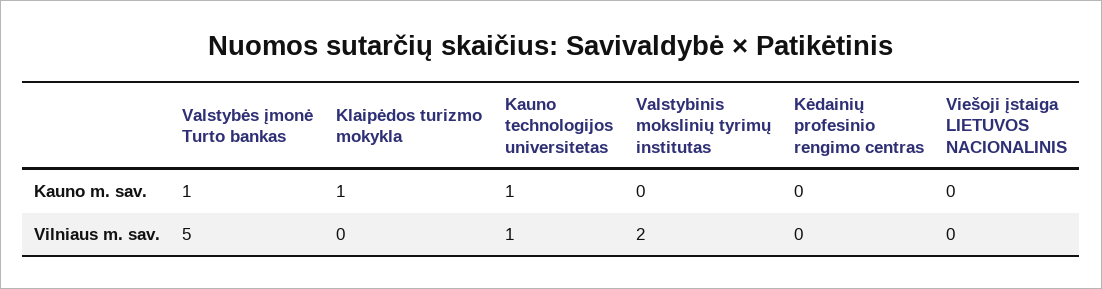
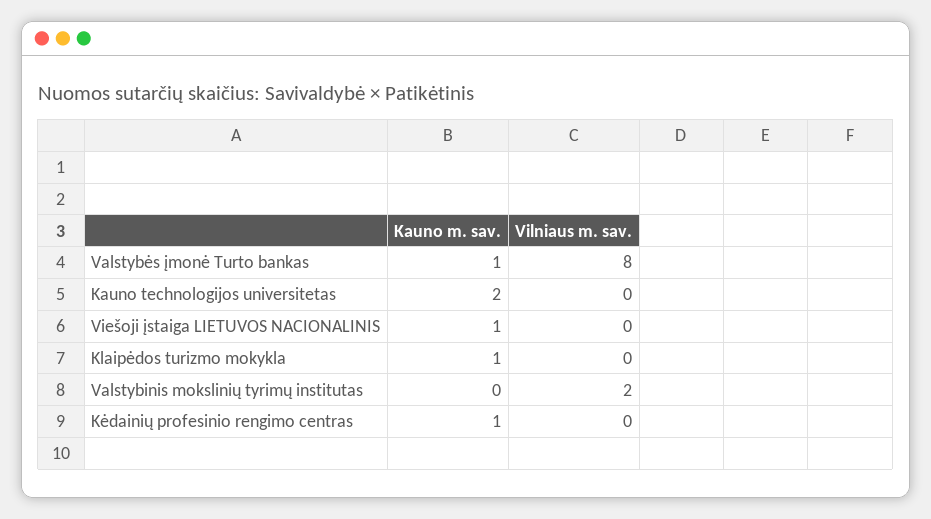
Kauno technologijos universitetas, Kauno m. sav.: 1 -> 2
Kėdainių profesinio rengimo centras, Kauno m. sav.: 0 -> 1
Viešoji įstaiga LIETUVOS NACIONALINIS, Kauno m. sav.: 0 -> 1
Valstybės įmonė Turto bankas, Vilniaus m. sav.: 5 -> 8
Kauno technologijos universitetas, Vilniaus m. sav.: 1 -> 0

